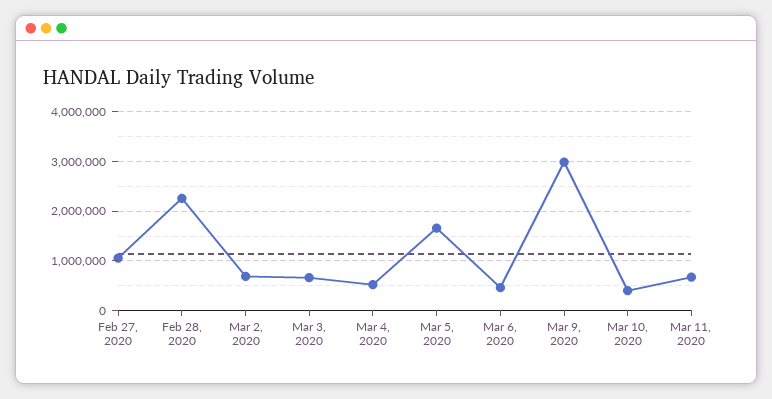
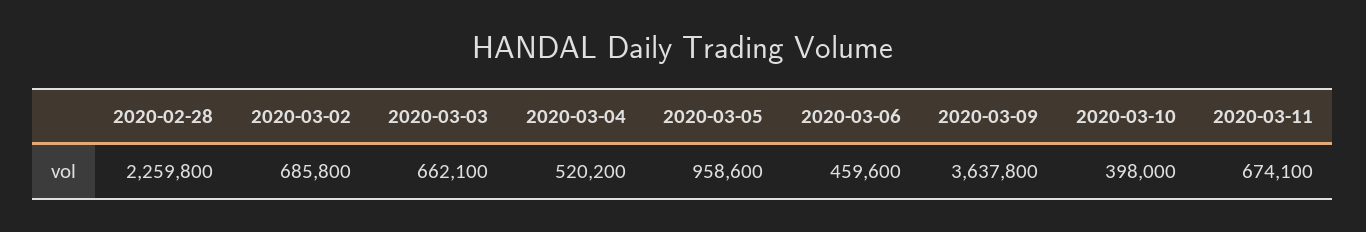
Feb 27, 2020: 1000000 -> none
Mar 5, 2020: 1600000 -> 958600
Mar 9, 2020: 3000000 -> 3637800

